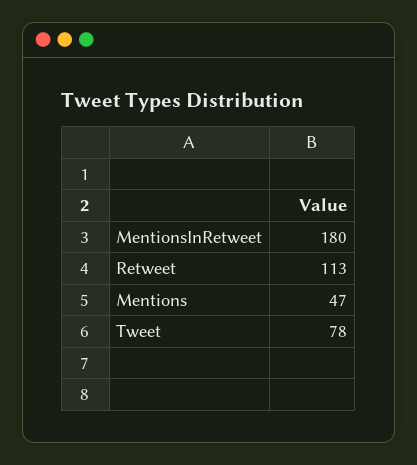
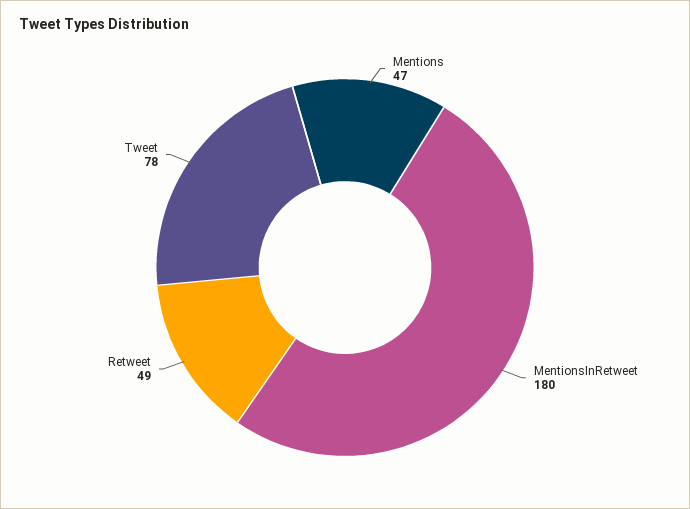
Retweet: 113 -> 49

